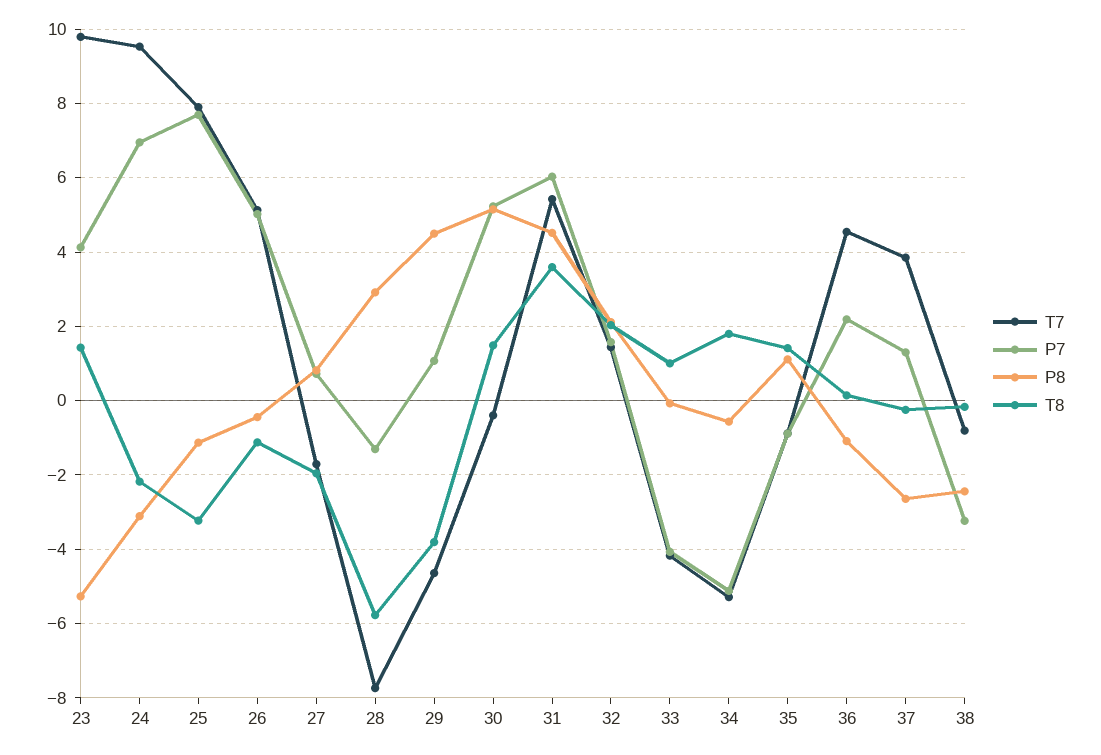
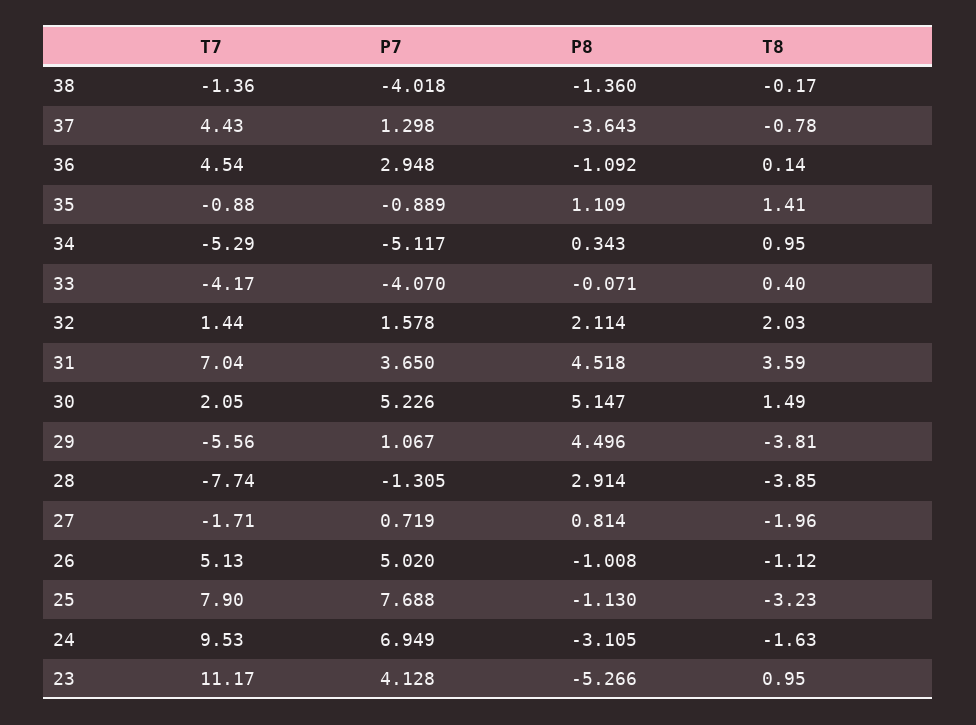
T7, 23: 9.8 -> 11.17
T8, 23: 1.4 -> 0.95
T8, 24: -2.2 -> -1.63
P8, 26: -0.4 -> -1.008
T8, 28: -5.8 -> -3.85
T7, 29: -4.6 -> -5.56
T7, 30: -0.4 -> 2.05
T7, 31: 5.4 -> 7.04
P7, 31: 6 -> 3.65
T8, 33: 1 -> 0.4
P8, 34: -0.6 -> 0.343
T8, 34: 1.8 -> 0.95
P7, 36: 2.2 -> 2.948
T7, 37: 3.8 -> 4.43
P8, 37: -2.6 -> -3.643
T8, 37: -0.2 -> -0.78
T7, 38: -0.8 -> -1.36
P7, 38: -3.2 -> -4.018
P8, 38: -2.4 -> -1.36

